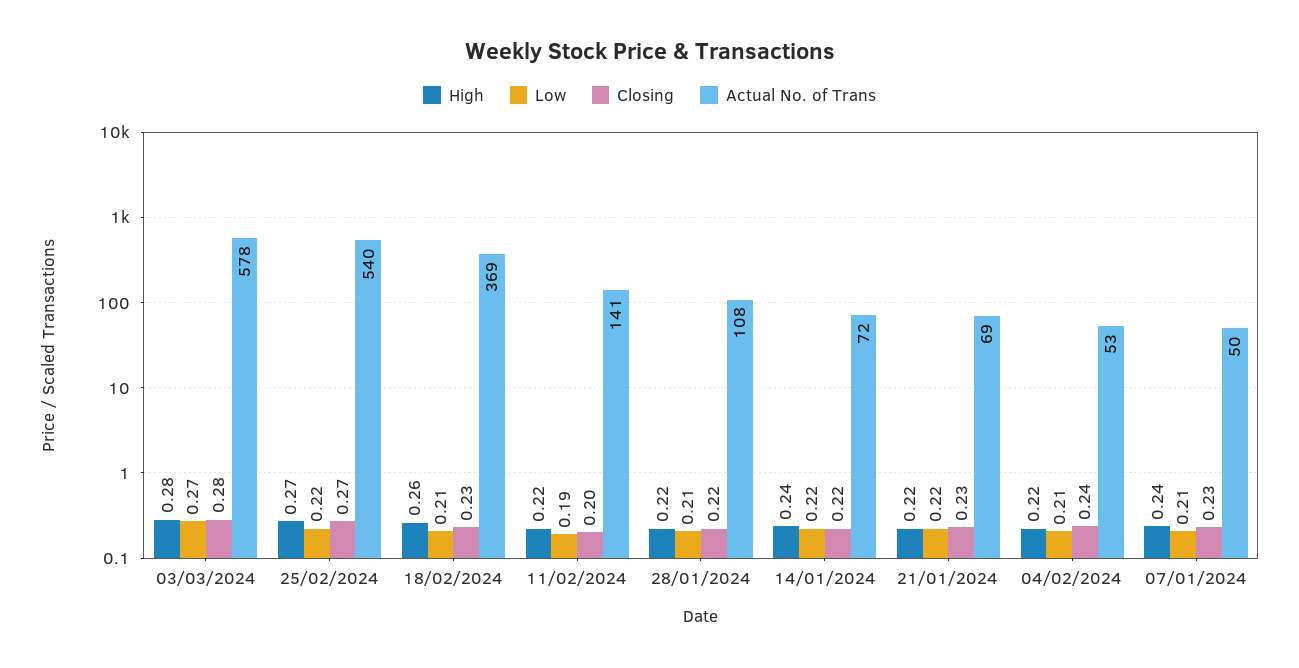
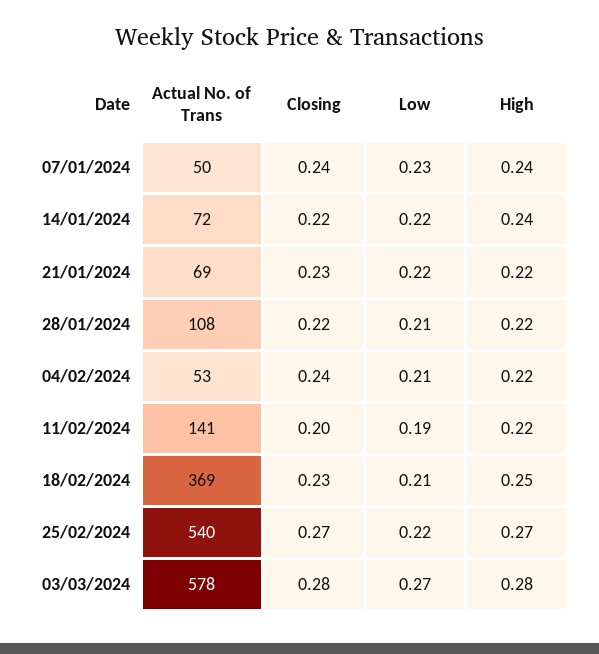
High, 18/02/2024: 0.26 -> 0.25
Low, 07/01/2024: 0.21 -> 0.23
Closing, 07/01/2024: 0.23 -> 0.24

